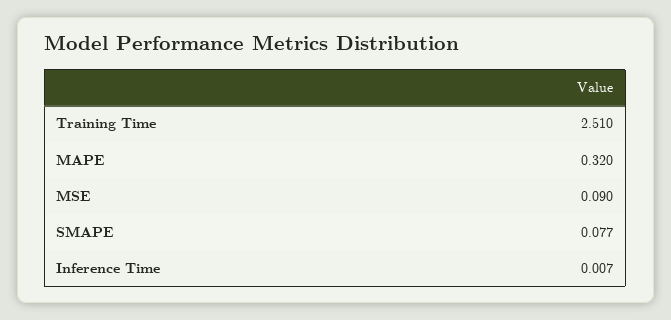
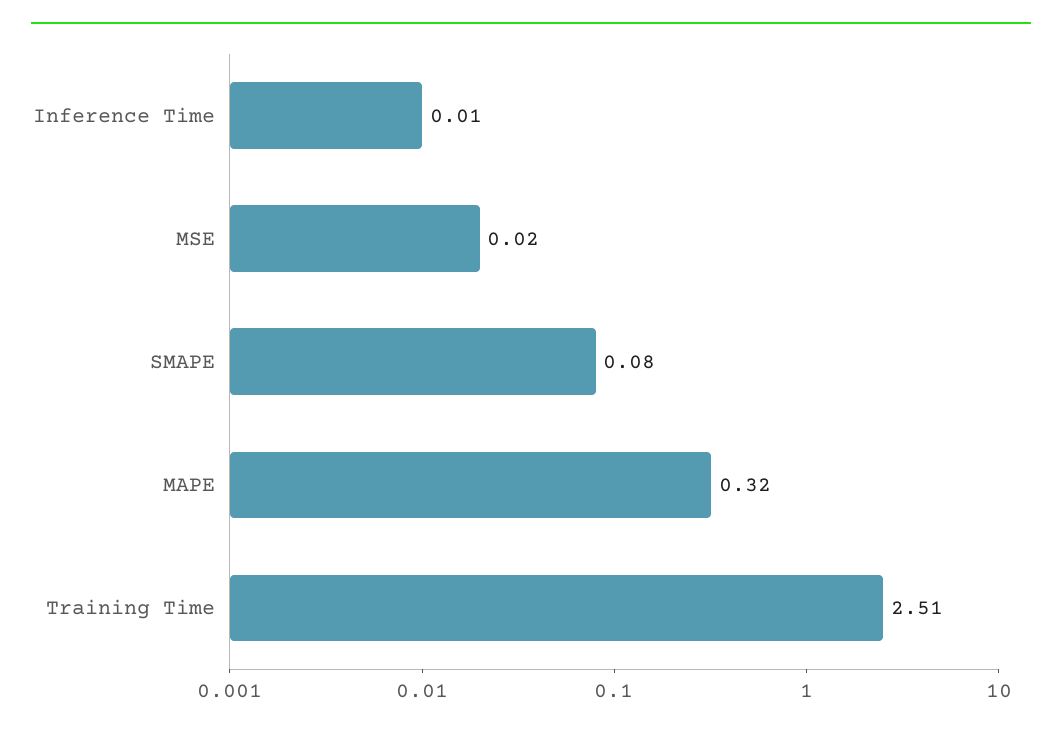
MSE: 0.09 -> 0.02

